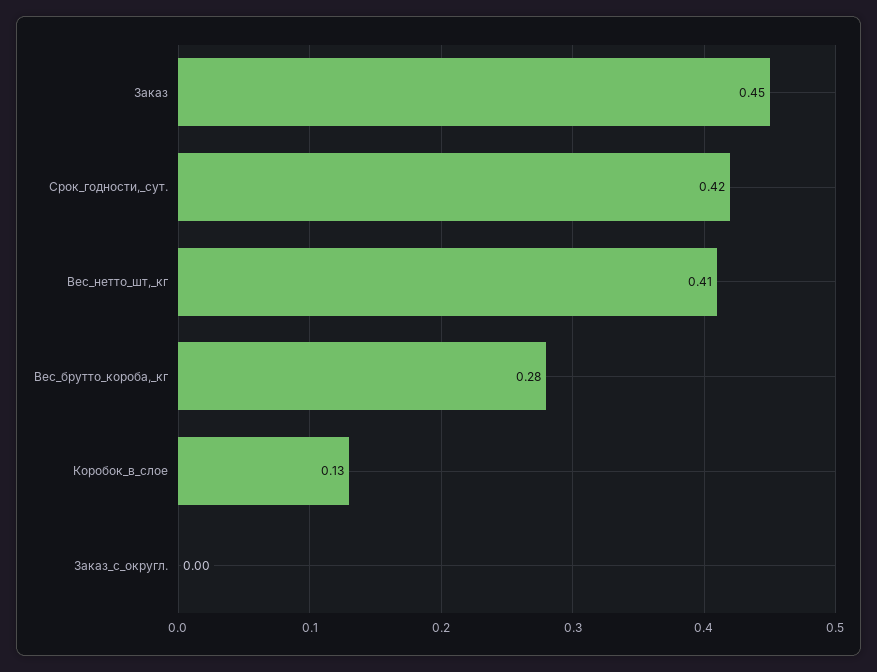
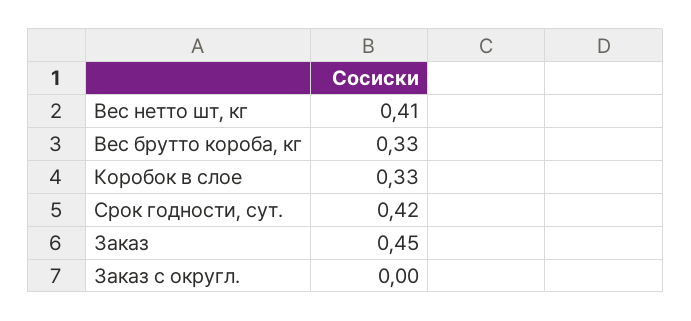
Вес_брутто_короба,_кг: 0.28 -> 0.33
Коробок_в_слое: 0.13 -> 0.33

